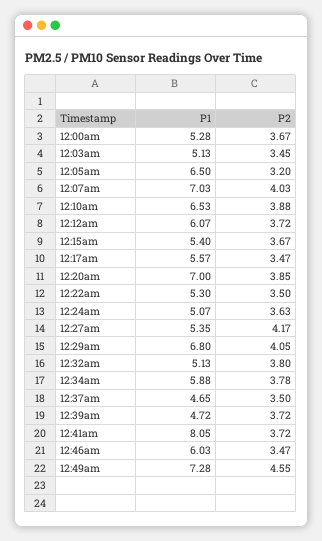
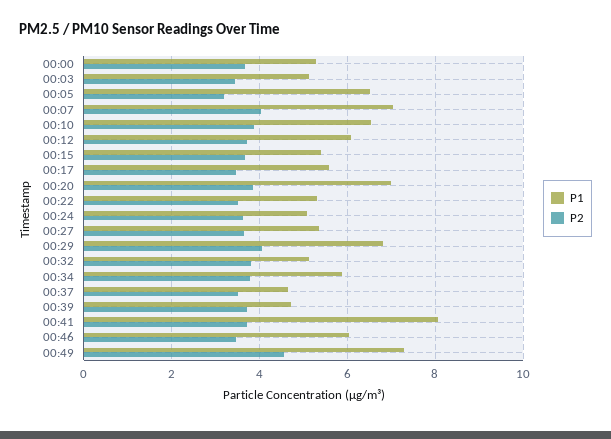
P2, 12:27am: 4.17 -> 3.6

